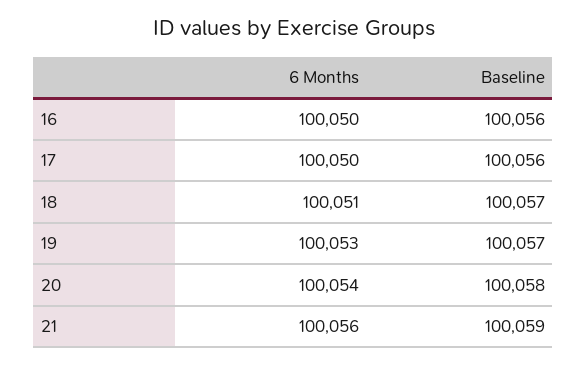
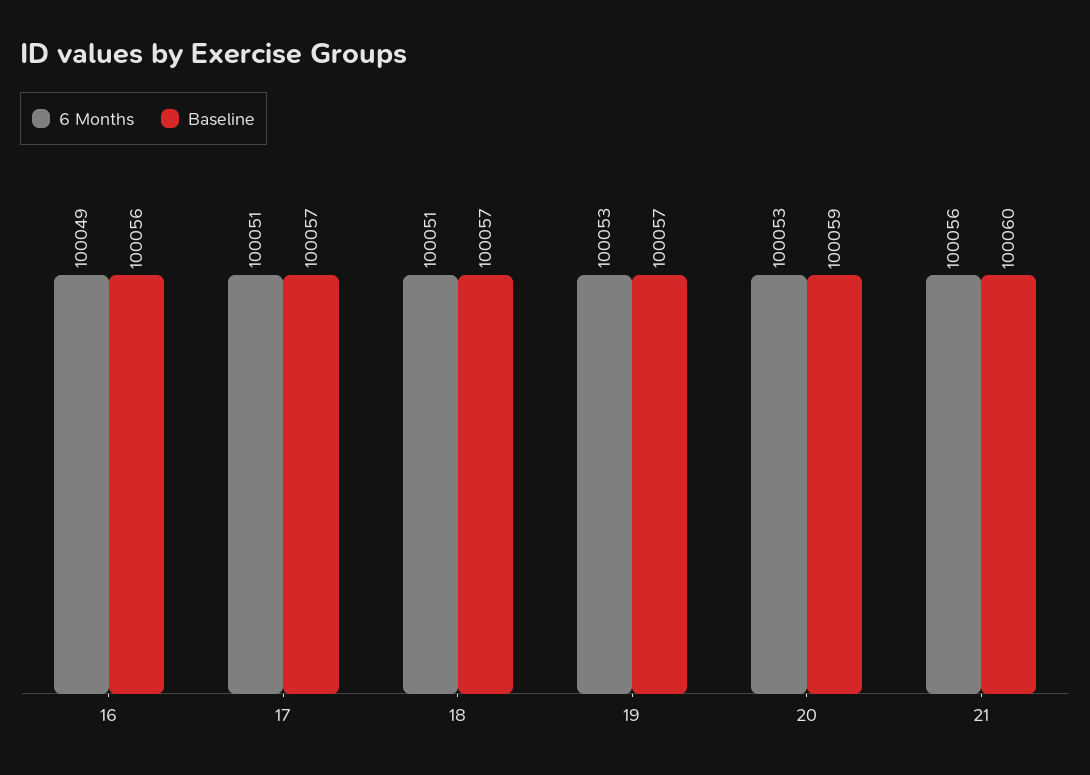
6 Months, 16: 100050 -> 100049
6 Months, 17: 100050 -> 100051
Baseline, 17: 100056 -> 100057
6 Months, 20: 100054 -> 100053
Baseline, 20: 100058 -> 100059
Baseline, 21: 100059 -> 100060

